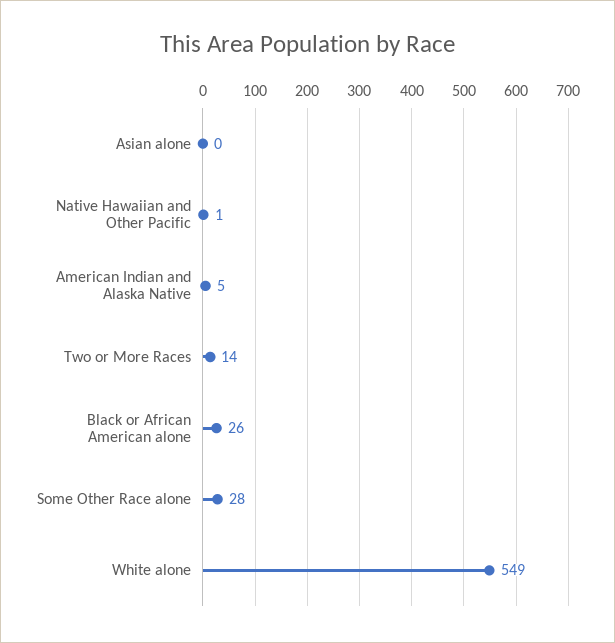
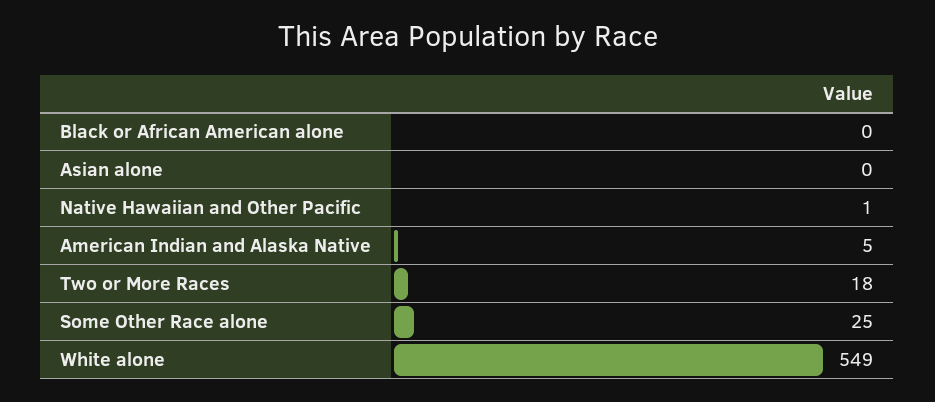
Two or More Races: 14 -> 18
Black or African American alone: 26 -> 0
Some Other Race alone: 28 -> 25

